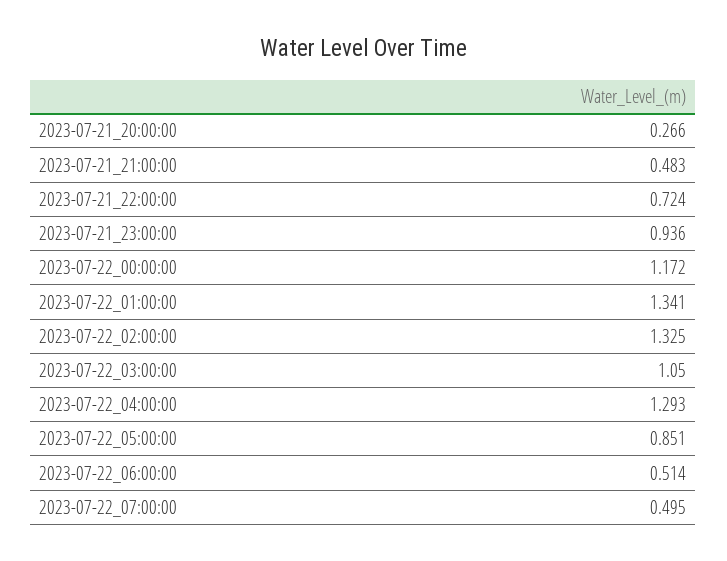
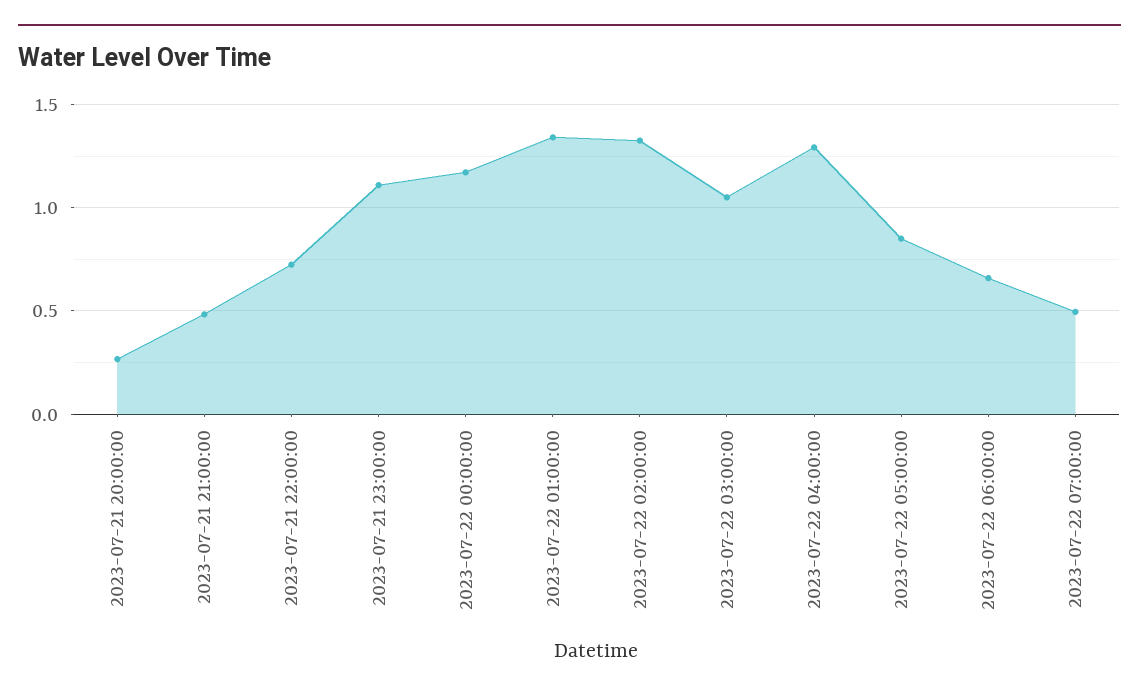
2023-07-21_23:00:00: 0.936 -> 1.1
2023-07-22_06:00:00: 0.514 -> 0.65

